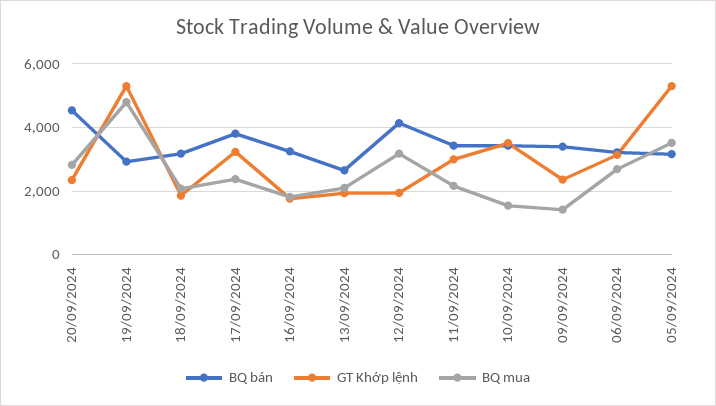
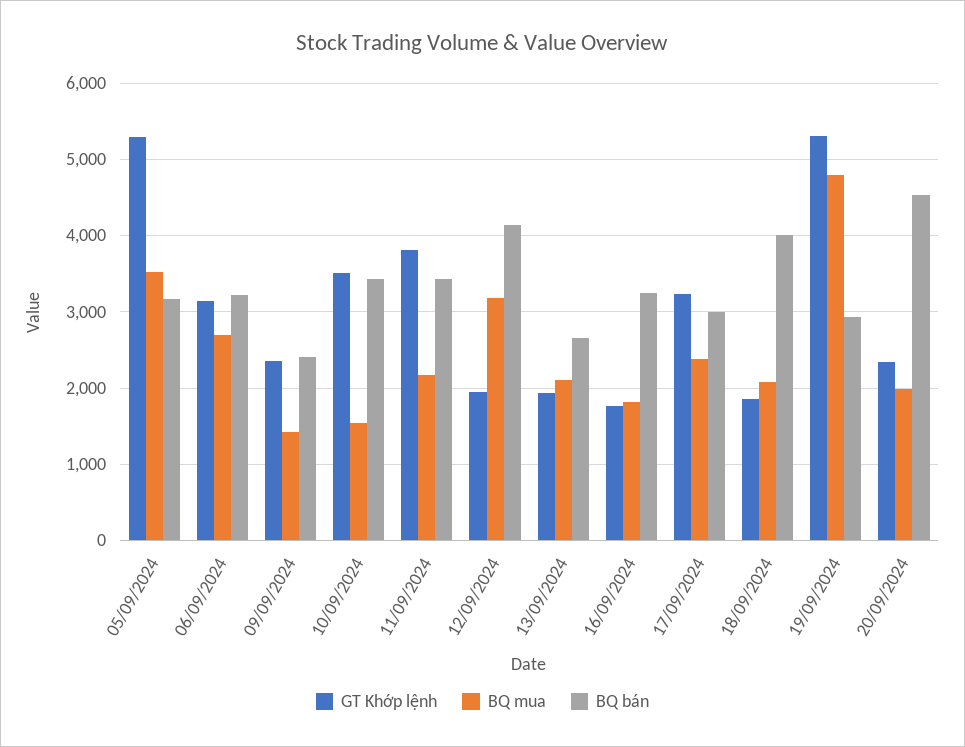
BQ mua, 20/09/2024: 2800 -> 2000
BQ bán, 18/09/2024: 3200 -> 4000
BQ bán, 17/09/2024: 3800 -> 3000
GT Khớp lệnh, 11/09/2024: 3000 -> 3800
BQ bán, 09/09/2024: 3400 -> 2400

